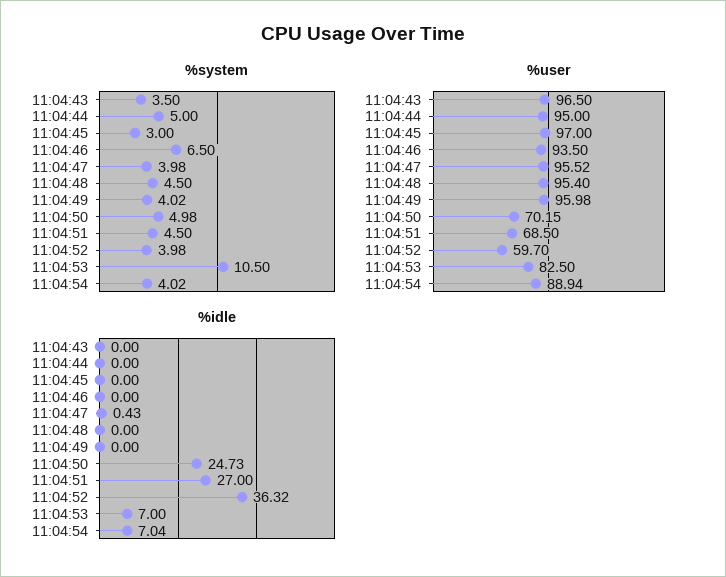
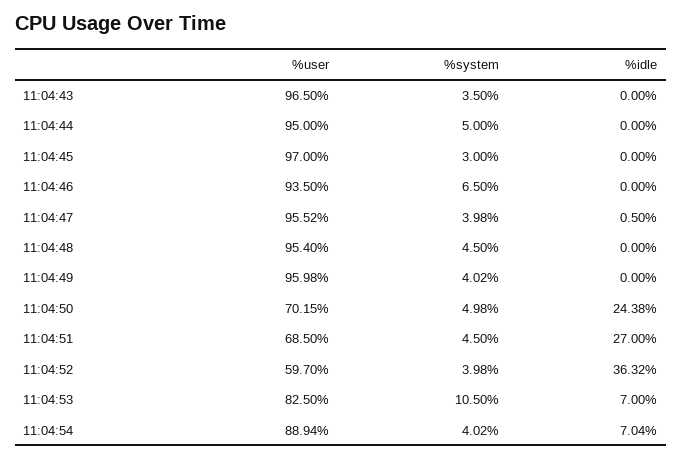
%idle, 11:04:47: 0.43 -> 0.5
%idle, 11:04:50: 24.73 -> 24.38

